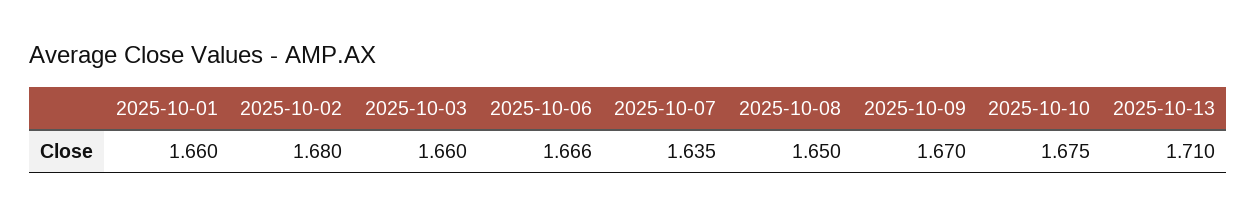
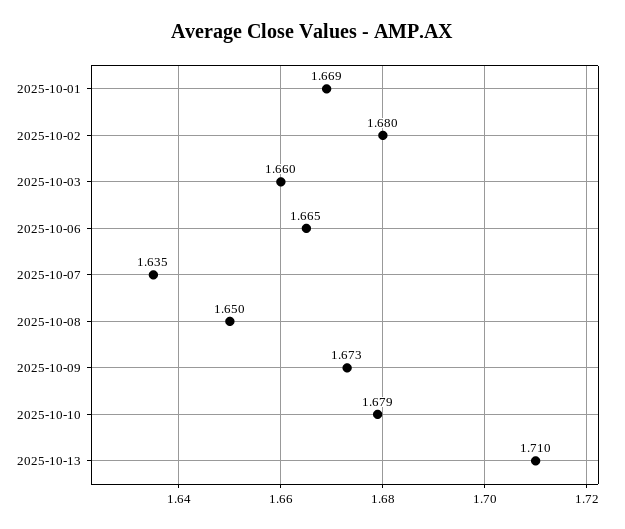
2025-10-01: 1.66 -> 1.669
2025-10-06: 1.666 -> 1.665
2025-10-09: 1.67 -> 1.673
2025-10-10: 1.675 -> 1.679

